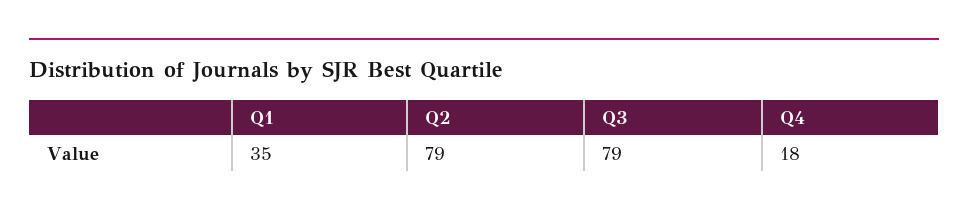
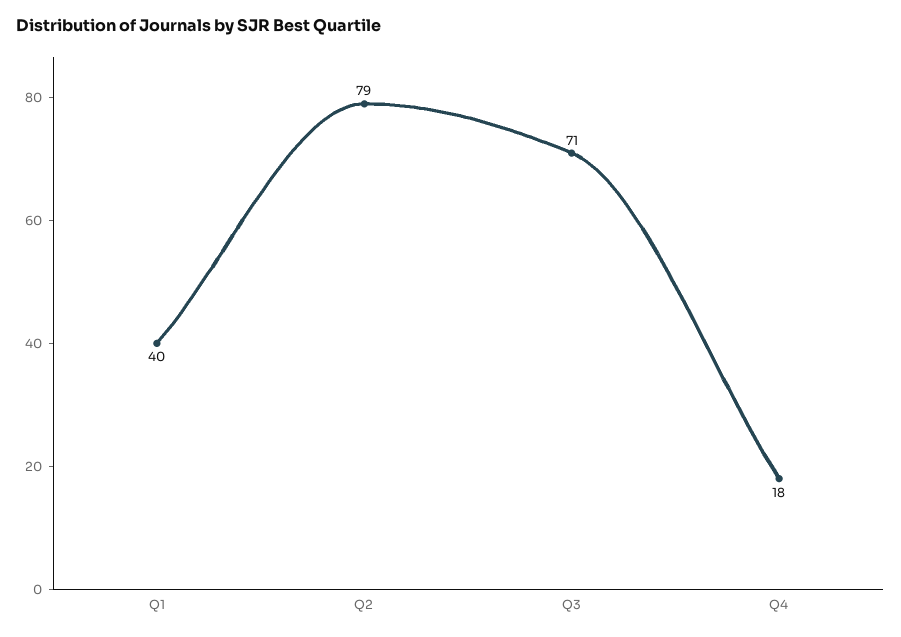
Q1: 35 -> 40
Q3: 79 -> 71

